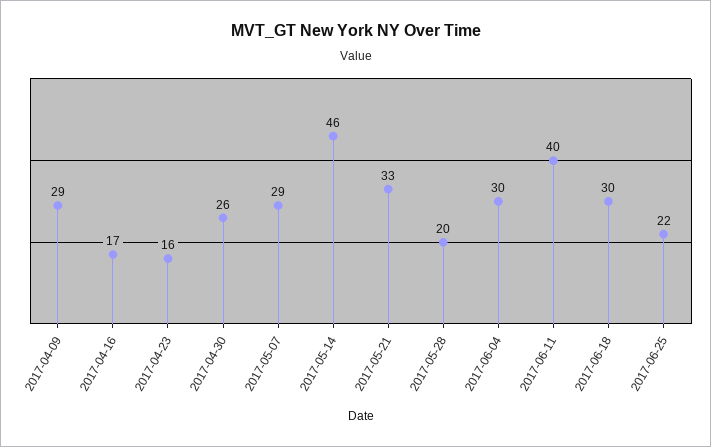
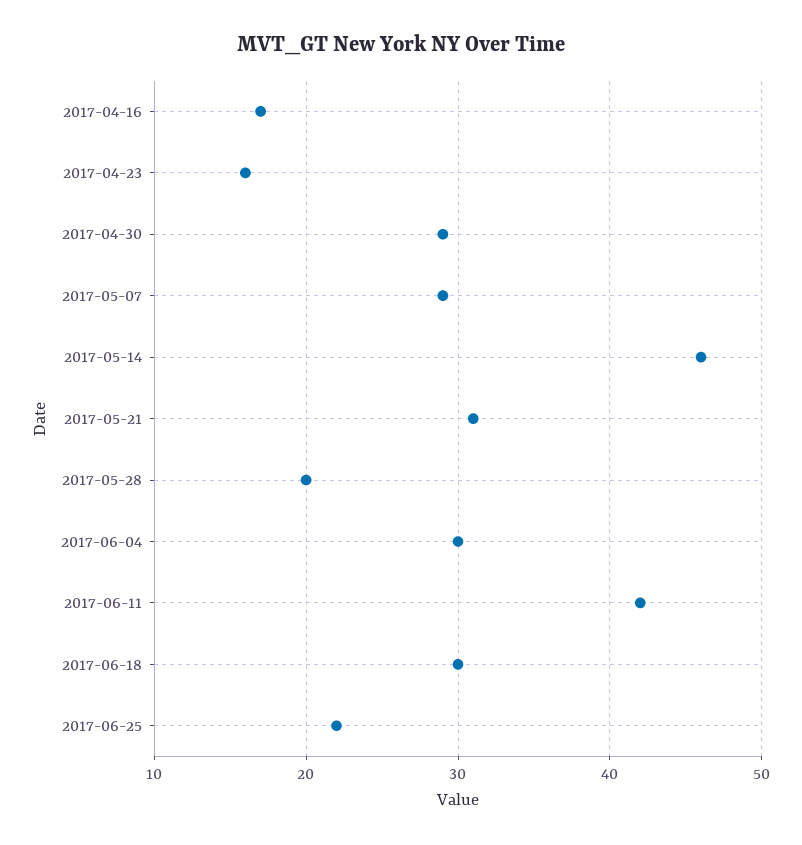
2017-04-09: 29 -> none
2017-04-30: 26 -> 29
2017-05-21: 33 -> 31
2017-06-11: 40 -> 42

